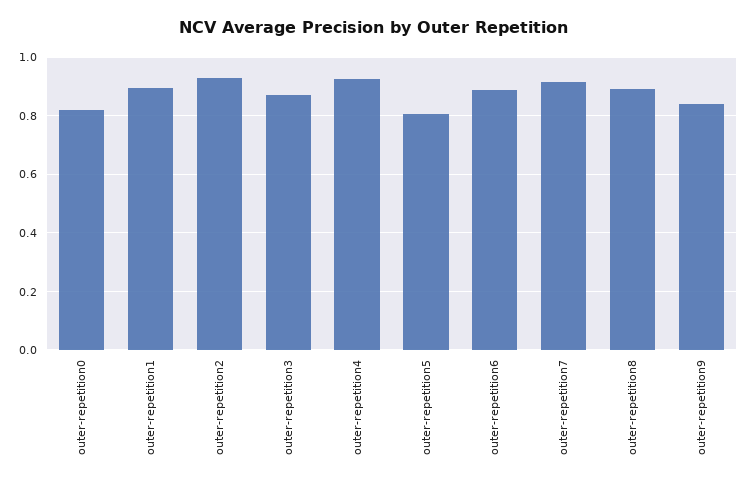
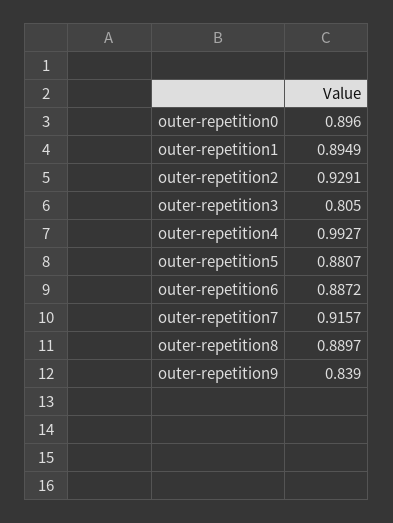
outer-repetition0: 0.825 -> 0.896
outer-repetition3: 0.875 -> 0.805
outer-repetition4: 0.925 -> 0.9927
outer-repetition5: 0.8 -> 0.8807

